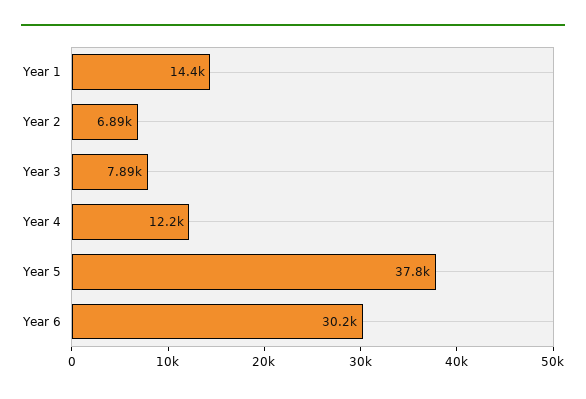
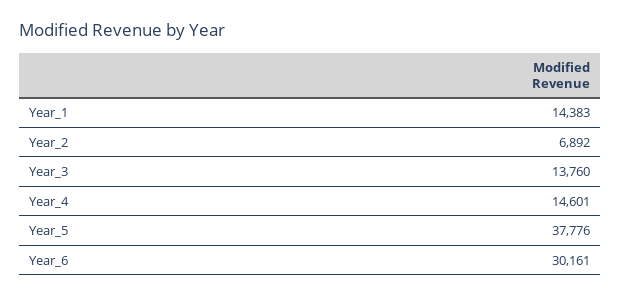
Year 3: 7890 -> 13760
Year 4: 12200 -> 14601

